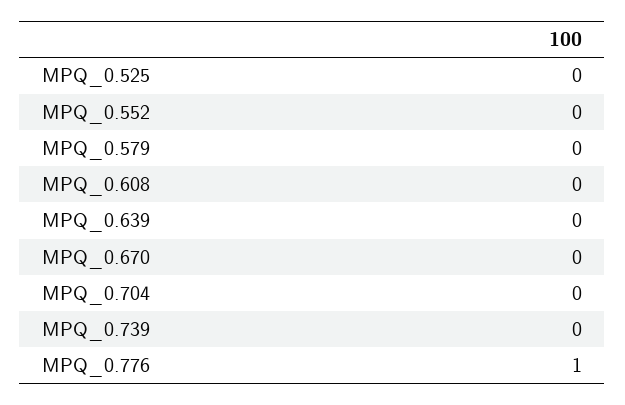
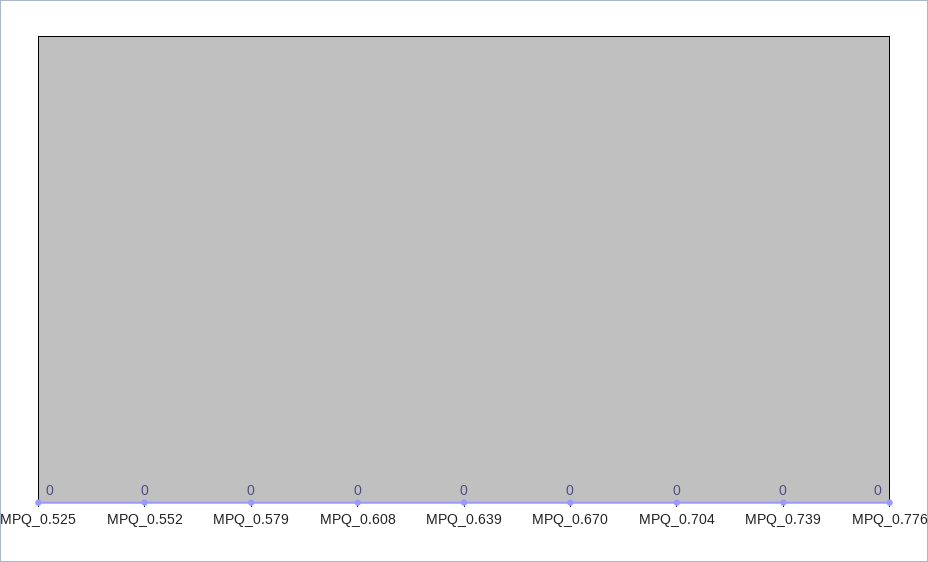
MPQ_0.776: 1 -> 0

